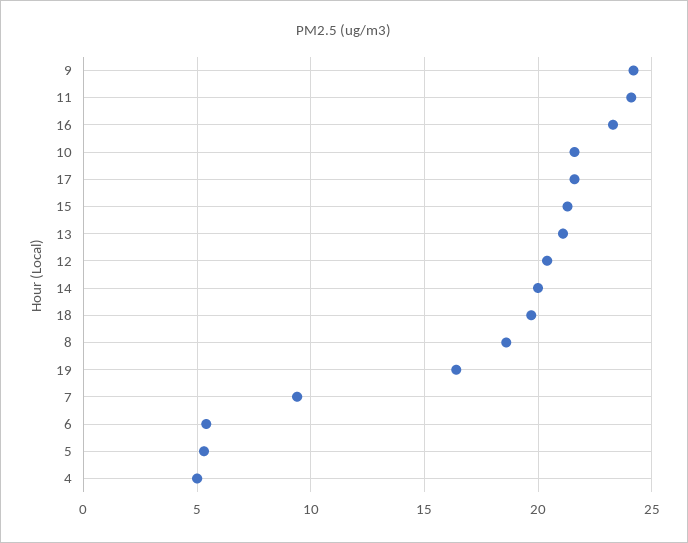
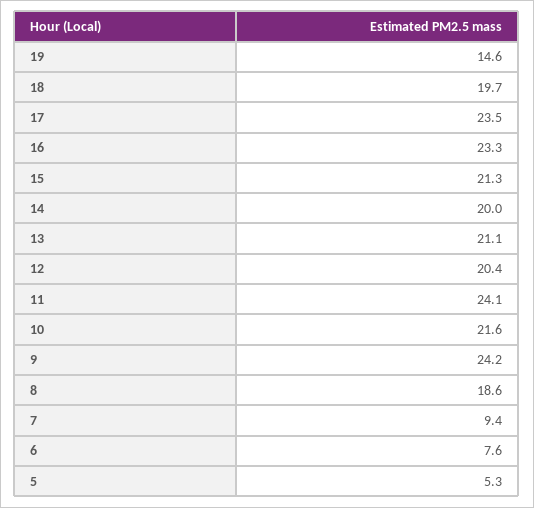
17: 21.5 -> 23.5
19: 16.5 -> 14.6
6: 5.5 -> 7.6
4: 5 -> none

